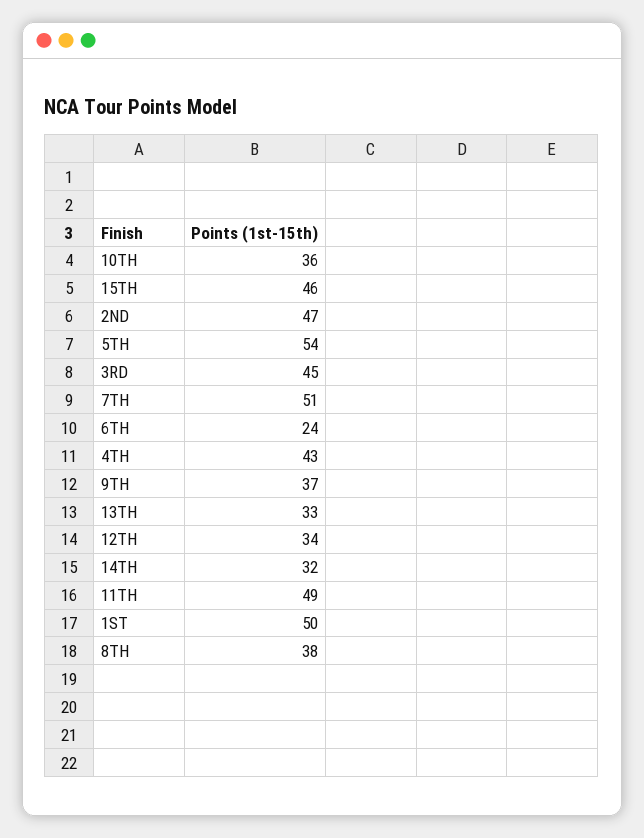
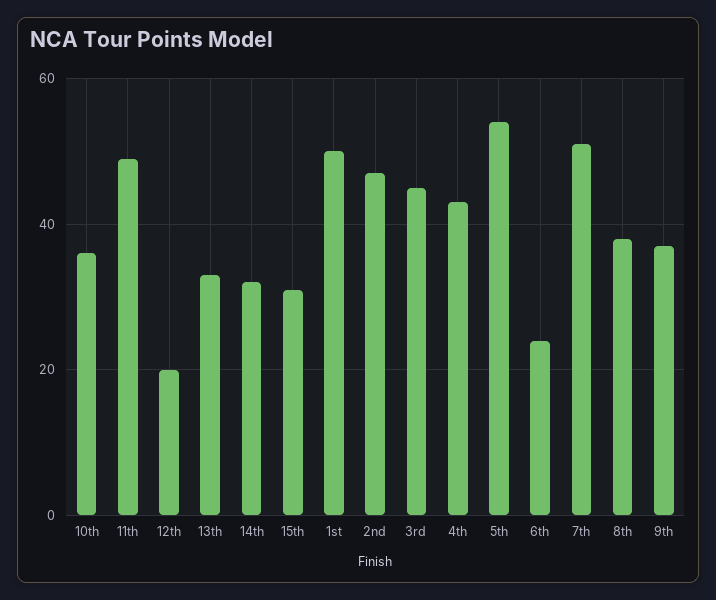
15TH: 46 -> 30
12TH: 34 -> 20

